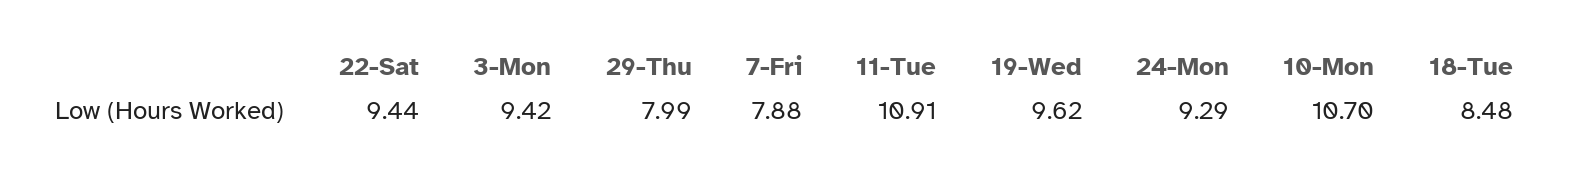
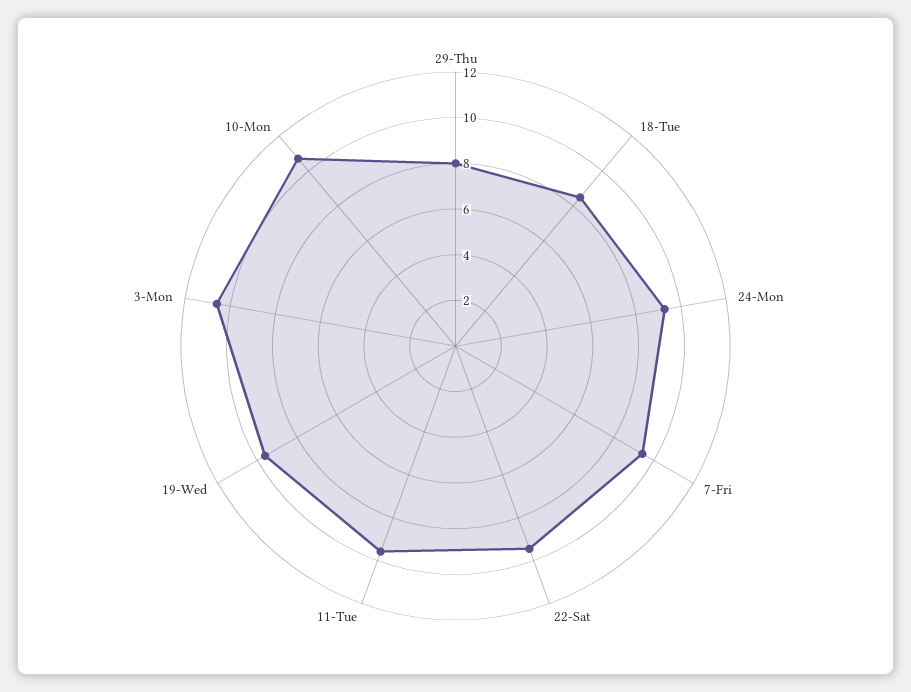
3-Mon: 9.42 -> 10.5
7-Fri: 7.88 -> 9.5
11-Tue: 10.91 -> 9.5

